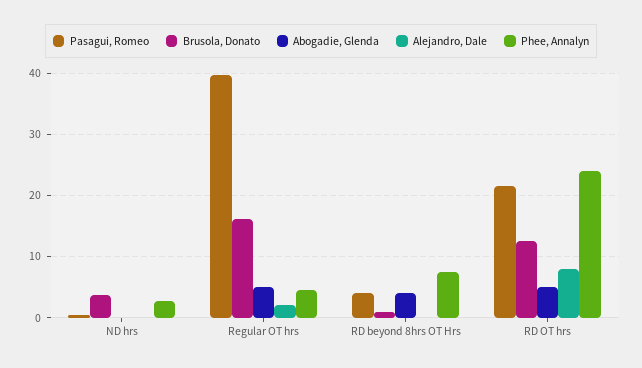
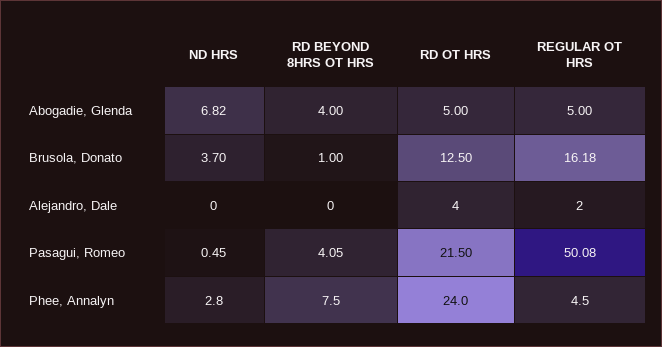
Abogadie, Glenda, ND hrs: 0 -> 6.82
Pasagui, Romeo, Regular OT hrs: 40 -> 50.08
Alejandro, Dale, RD OT hrs: 8 -> 4

